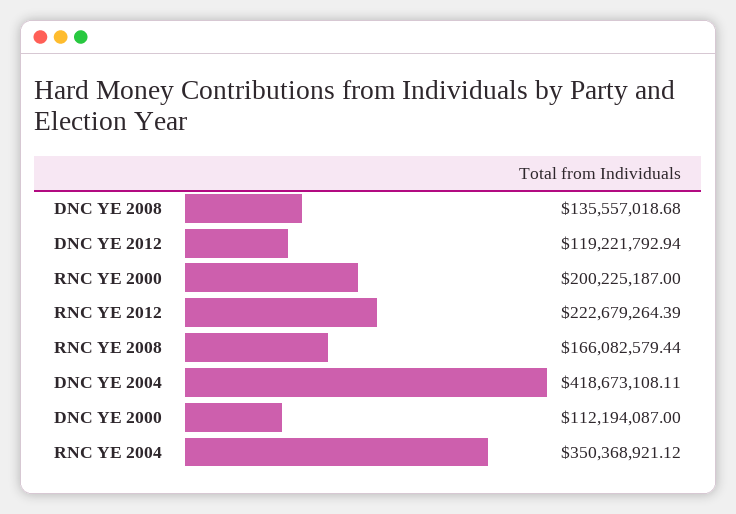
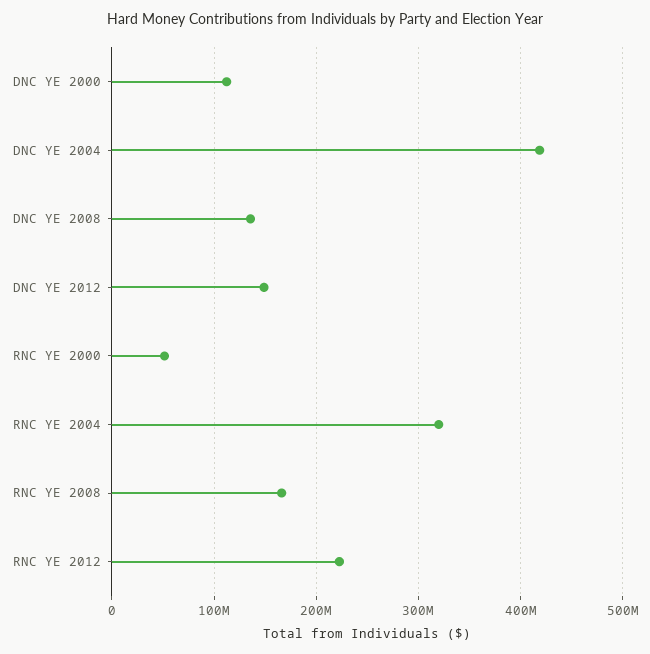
DNC YE 2012: 119221792.94 -> 150000000
RNC YE 2000: 200225187 -> 50000000
RNC YE 2004: 350368921.12 -> 320000000

